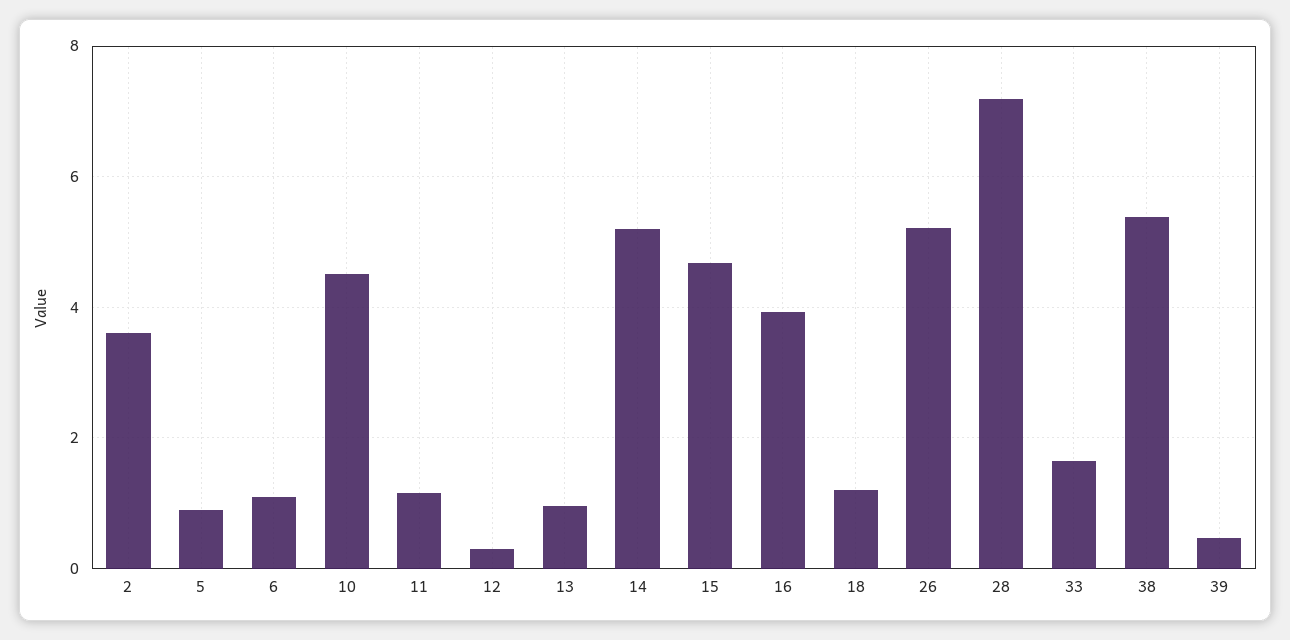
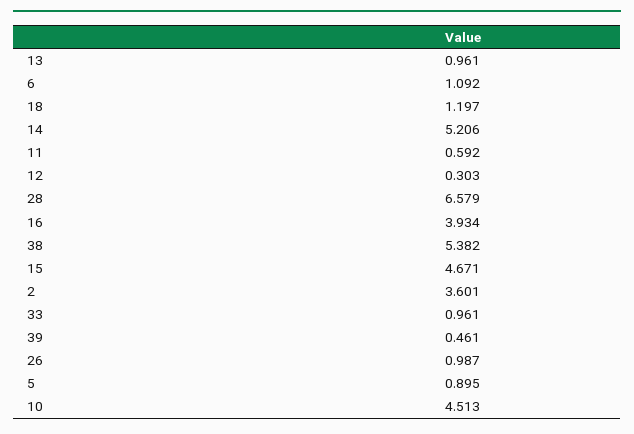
11: 1.2 -> 0.592
26: 5.2 -> 0.987
28: 7.2 -> 6.579
33: 1.6 -> 0.961

